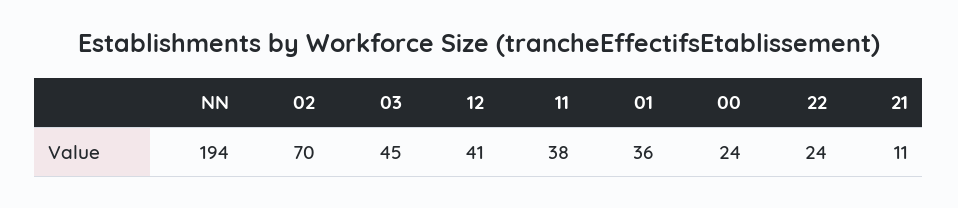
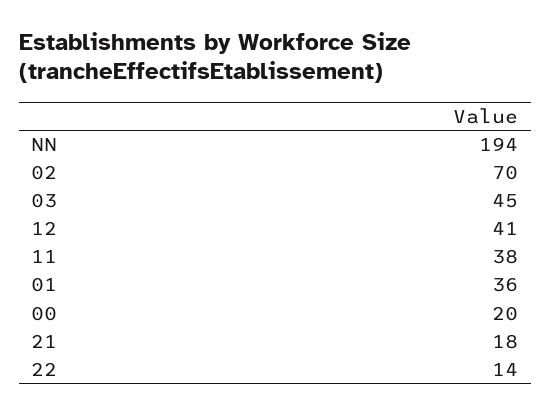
00: 24 -> 20
22: 24 -> 14
21: 11 -> 18

